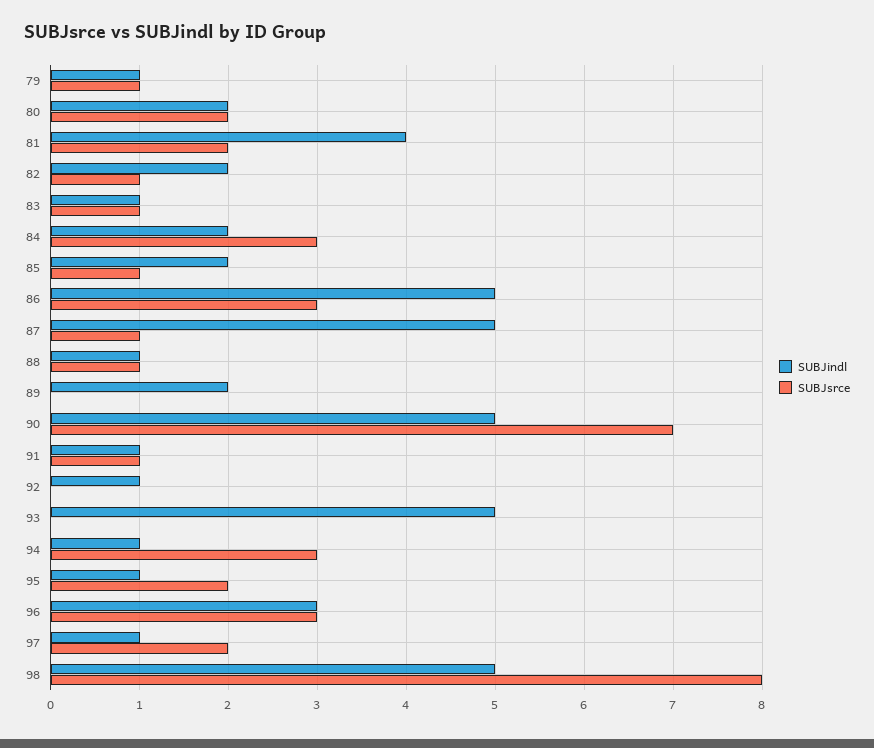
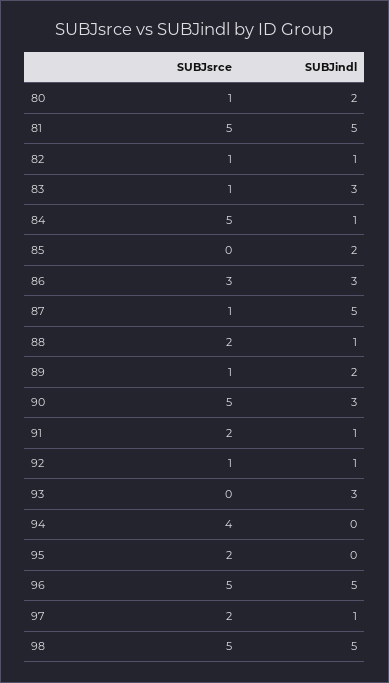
SUBJindl, 79: 1 -> none
SUBJsrce, 79: 1 -> none
SUBJsrce, 80: 2 -> 1
SUBJindl, 81: 4 -> 5
SUBJsrce, 81: 2 -> 5
SUBJindl, 82: 2 -> 1
SUBJindl, 83: 1 -> 3
SUBJindl, 84: 2 -> 1
SUBJsrce, 84: 3 -> 5
SUBJsrce, 85: 1 -> 0
SUBJindl, 86: 5 -> 3
SUBJsrce, 88: 1 -> 2
SUBJsrce, 89: 0 -> 1
SUBJindl, 90: 5 -> 3
SUBJsrce, 90: 7 -> 5
SUBJsrce, 91: 1 -> 2
SUBJsrce, 92: 0 -> 1
SUBJindl, 93: 5 -> 3
SUBJindl, 94: 1 -> 0
SUBJsrce, 94: 3 -> 4
SUBJindl, 95: 1 -> 0
SUBJindl, 96: 3 -> 5
SUBJsrce, 96: 3 -> 5
SUBJsrce, 98: 8 -> 5

